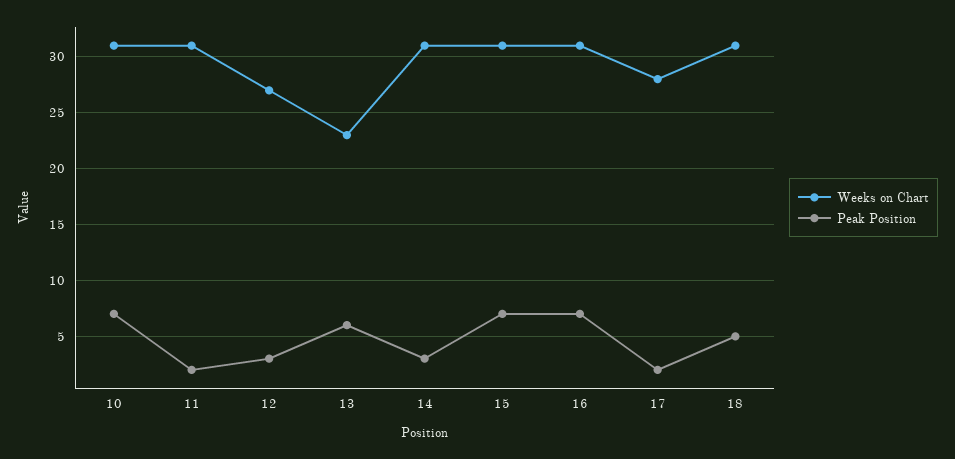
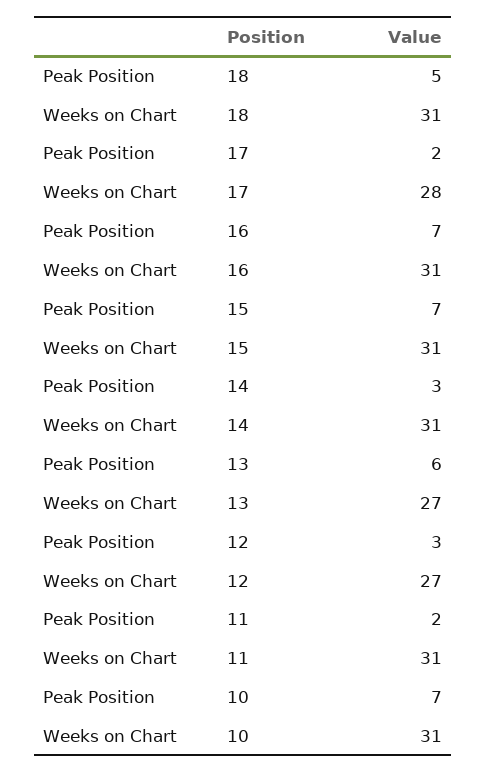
Weeks on Chart, 13: 23 -> 27

